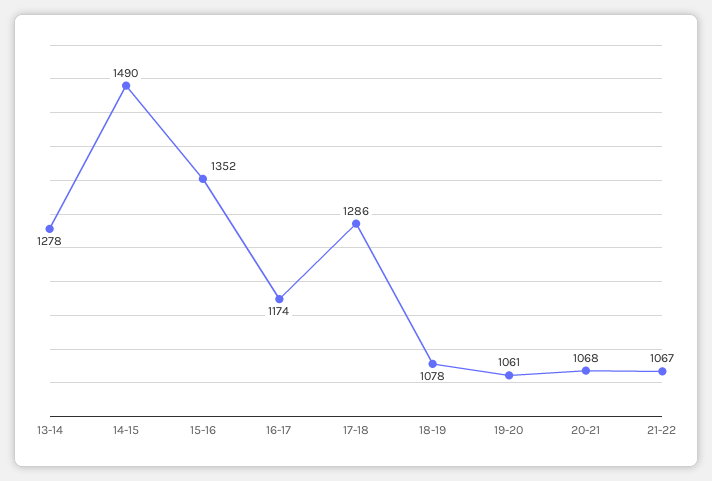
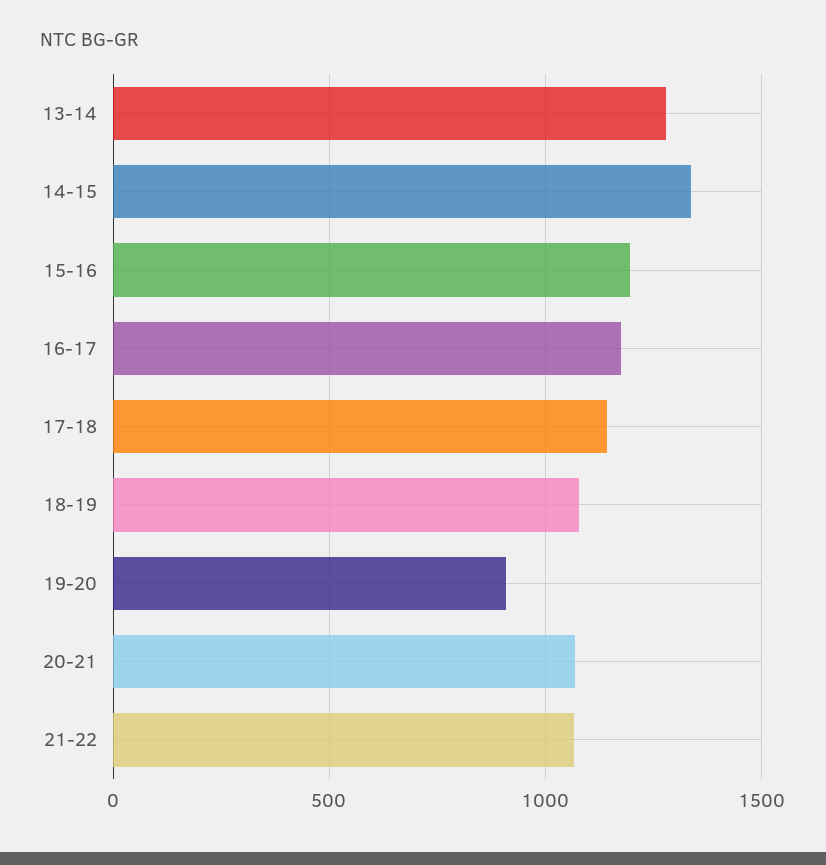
14-15: 1490 -> 1350
15-16: 1352 -> 1200
17-18: 1286 -> 1150
19-20: 1061 -> 900

